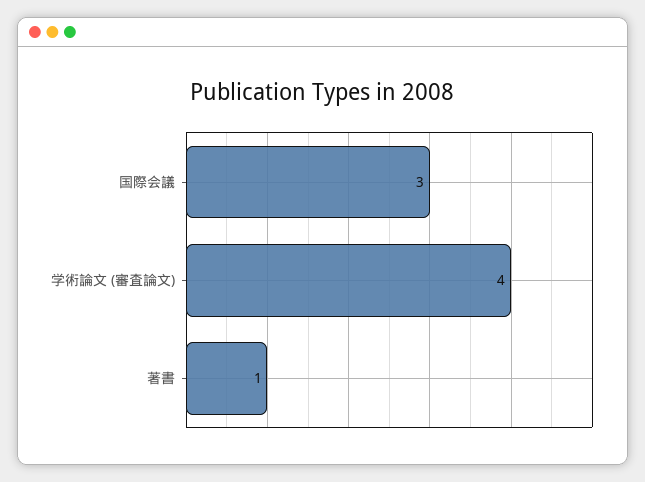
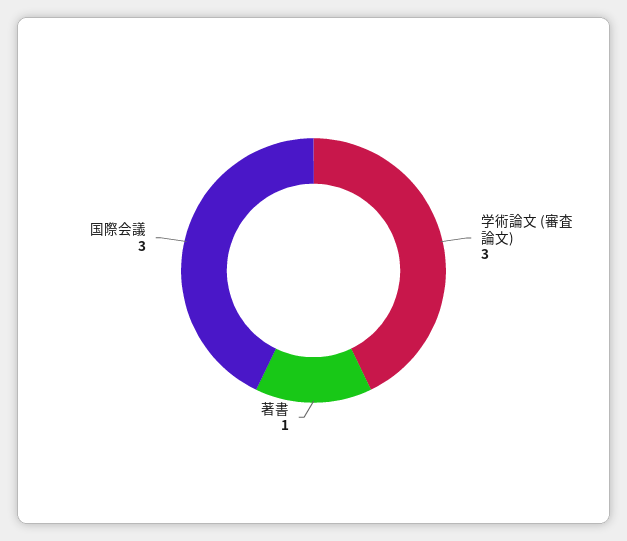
学術論文 (審査論文): 4 -> 3

